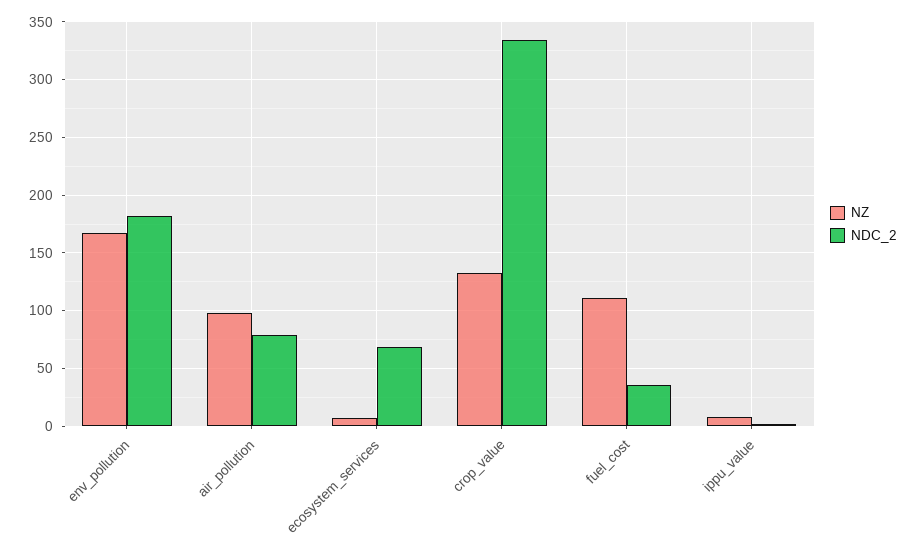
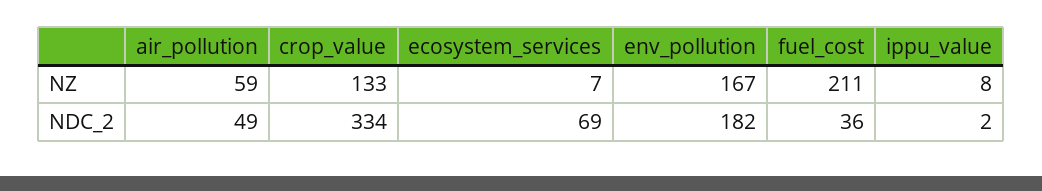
NZ, air_pollution: 100 -> 59
NDC_2, air_pollution: 80 -> 49
NZ, fuel_cost: 110 -> 211

